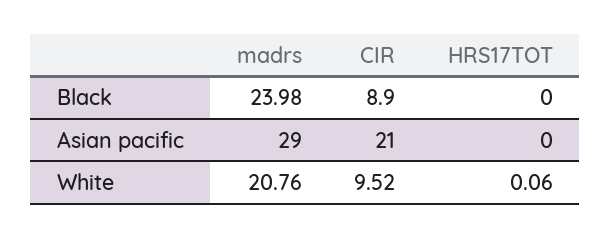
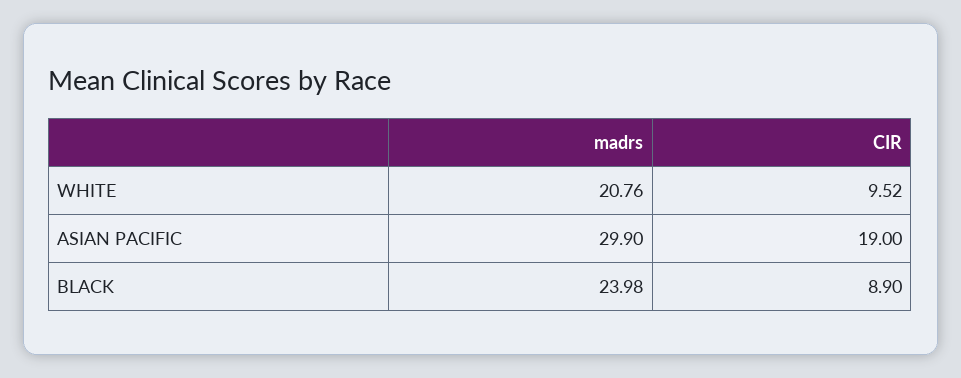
HRS17TOT, Black: 0 -> none
madrs, Asian pacific: 29 -> 29.9
CIR, Asian pacific: 21 -> 19
HRS17TOT, Asian pacific: 0 -> none
HRS17TOT, White: 0.06 -> none

